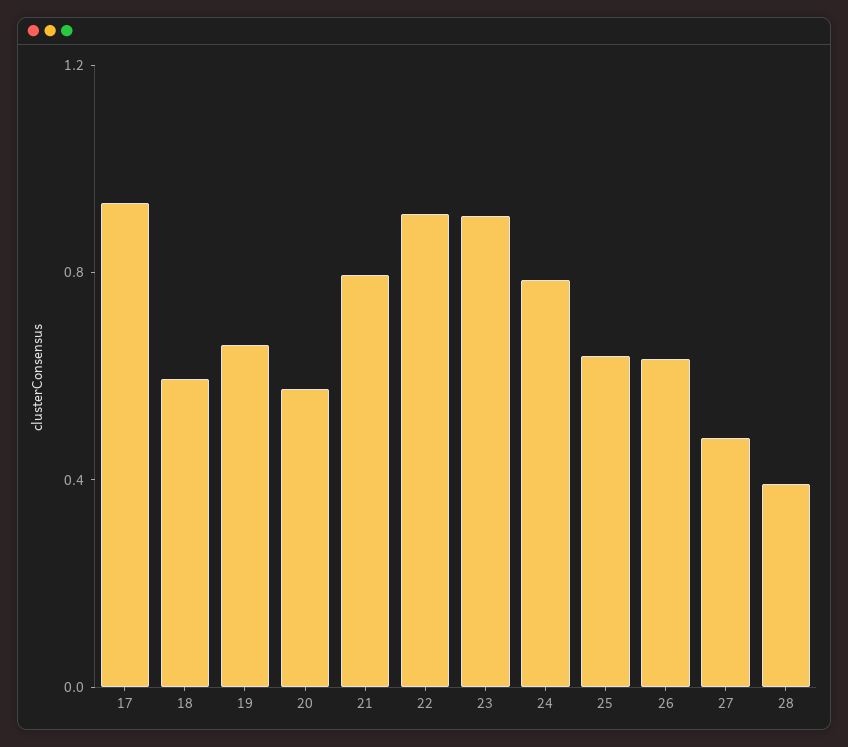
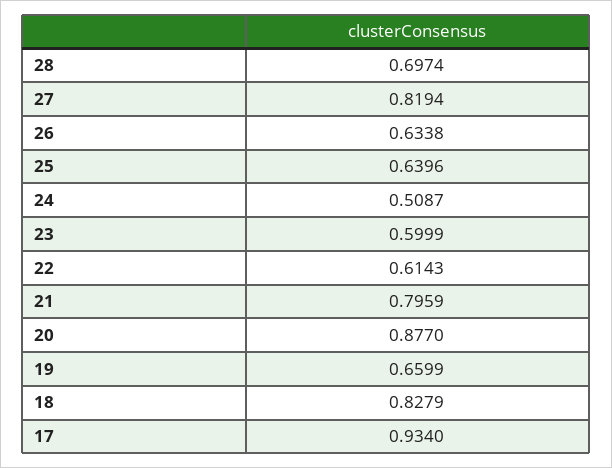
18: 0.6 -> 0.8279
20: 0.6 -> 0.877
22: 0.9 -> 0.6143
23: 0.9 -> 0.5999
24: 0.8 -> 0.5087
27: 0.5 -> 0.8194
28: 0.4 -> 0.6974

